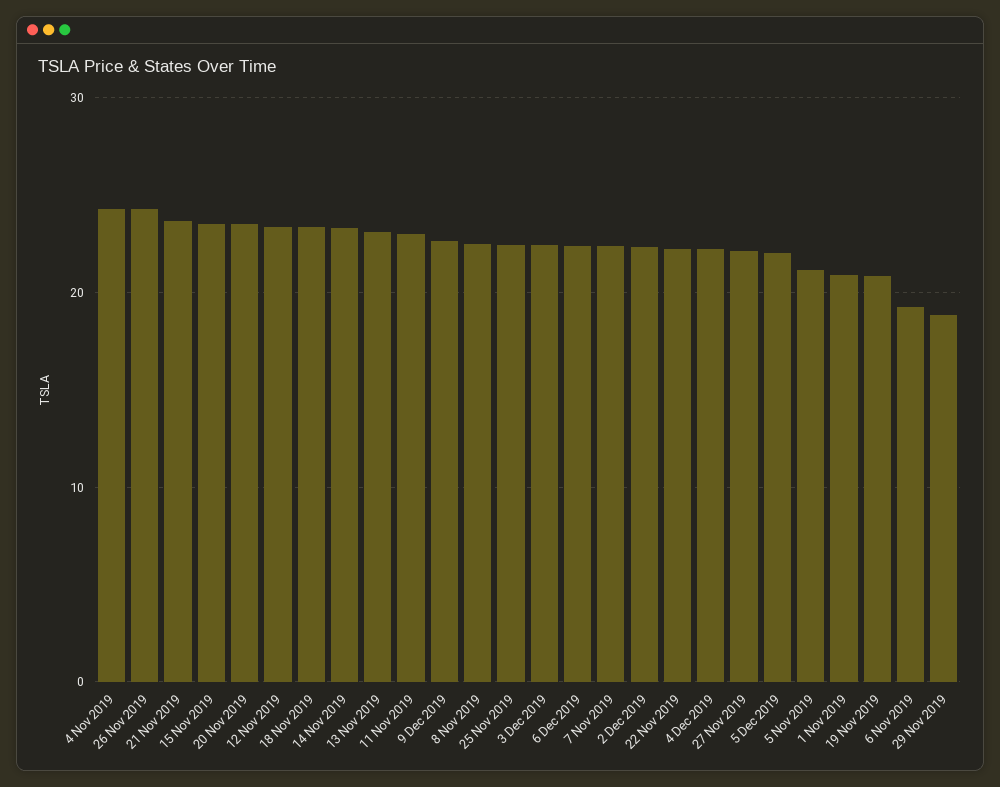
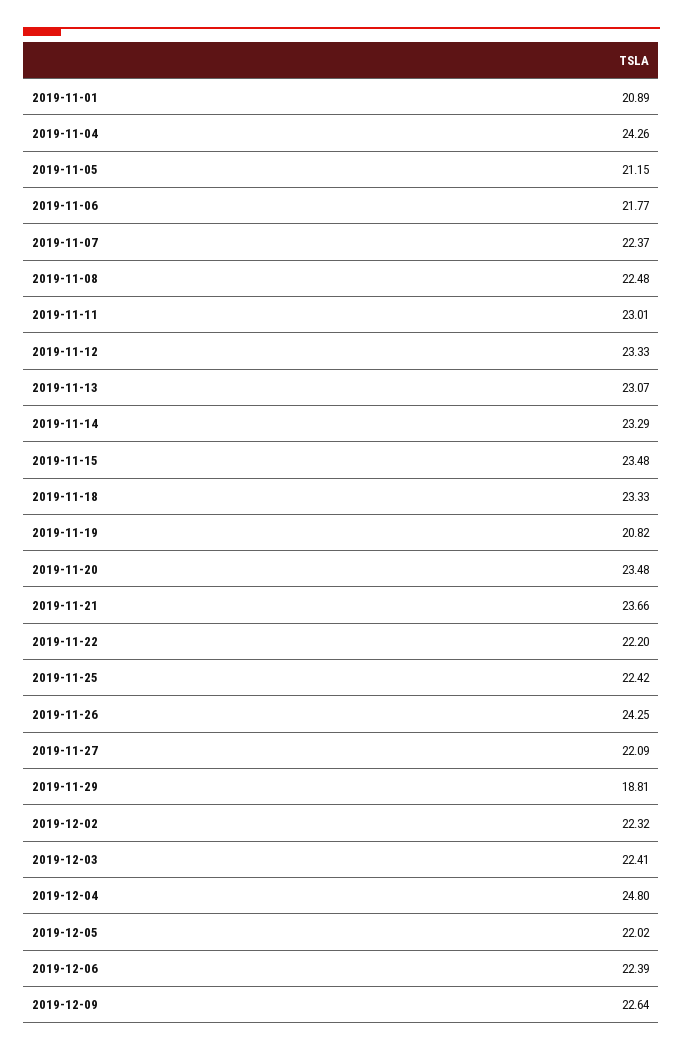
4 Dec 2019: 22 -> 24.8
6 Nov 2019: 19 -> 21.77

